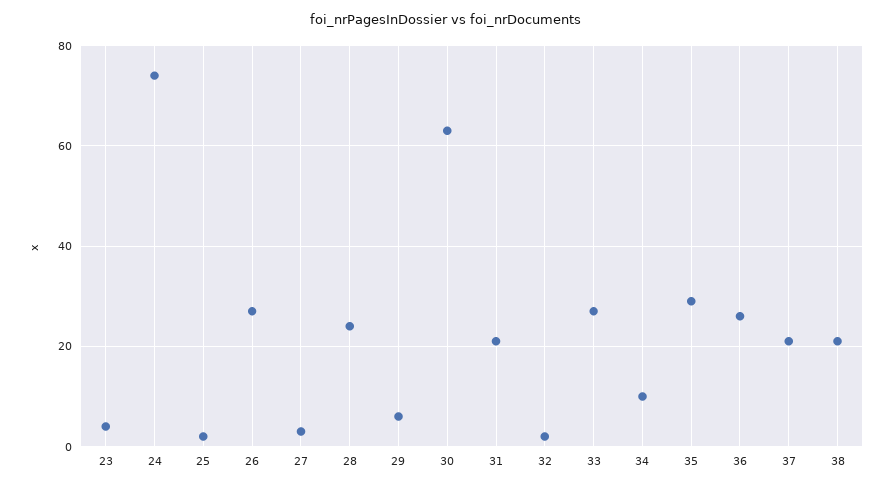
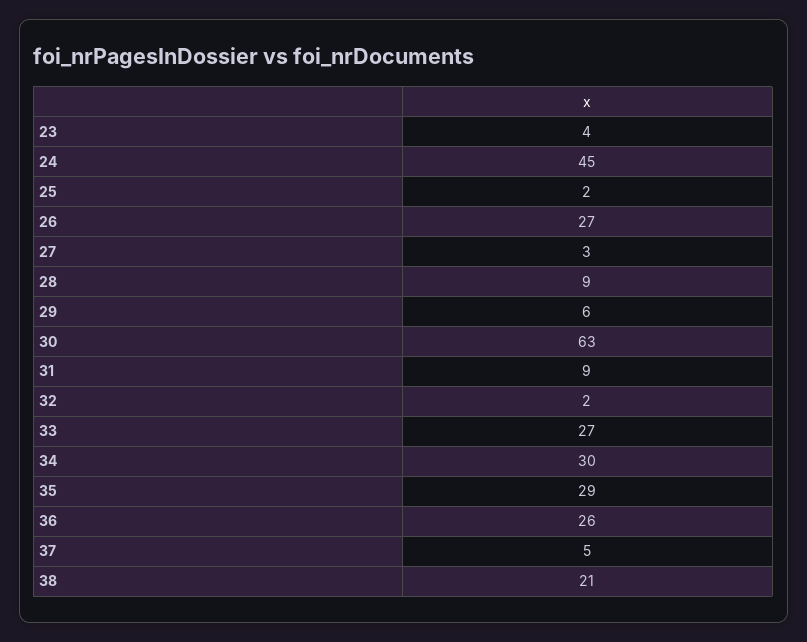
24: 75 -> 45
28: 25 -> 9
31: 20 -> 9
34: 10 -> 30
37: 20 -> 5

